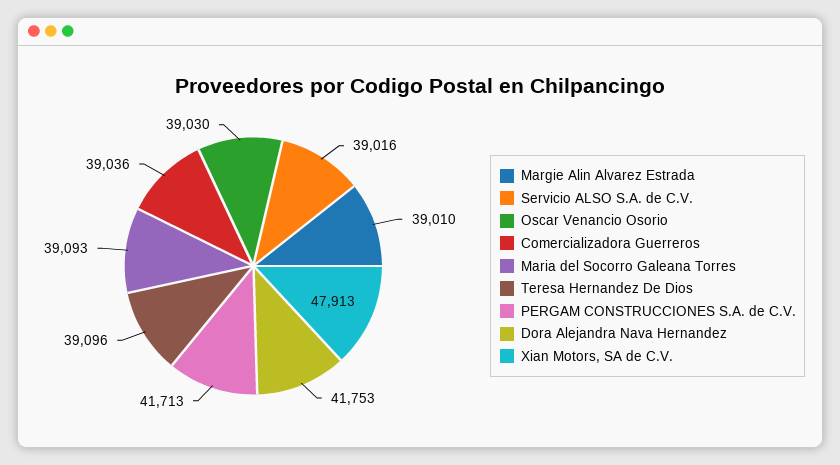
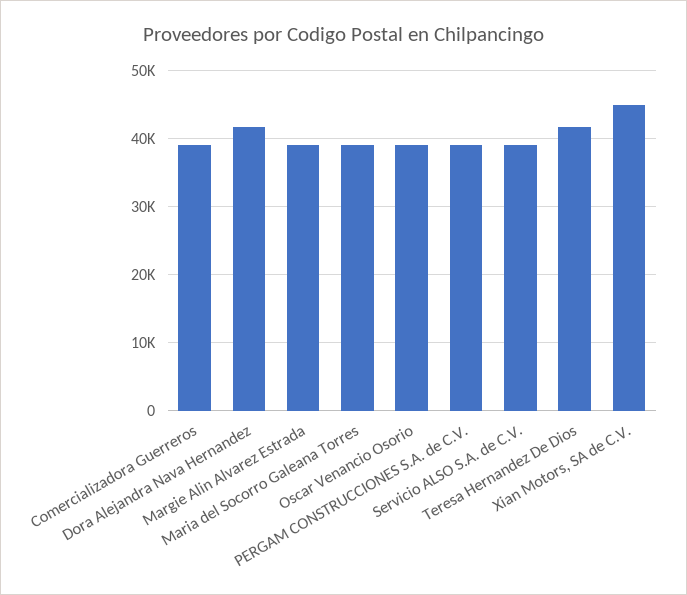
Teresa Hernandez De Dios: 39096 -> 42000
PERGAM CONSTRUCCIONES S.A. de C.V.: 41713 -> 39000
Xian Motors, SA de C.V.: 47913 -> 45000

